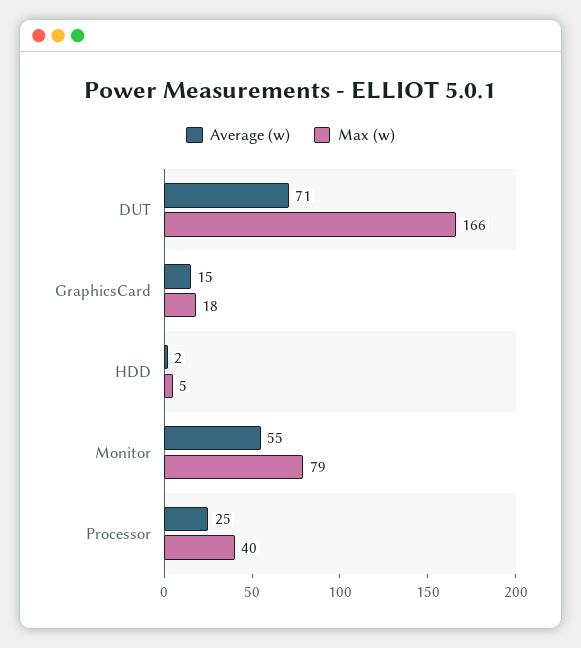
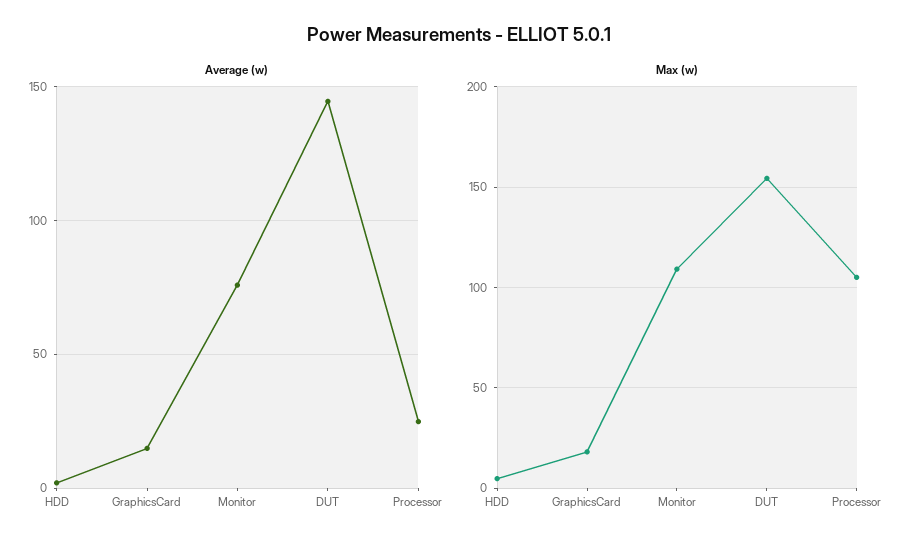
Average (w), DUT: 71 -> 145
Max (w), DUT: 166 -> 155
Average (w), Monitor: 55 -> 75
Max (w), Monitor: 79 -> 110
Max (w), Processor: 40 -> 105

